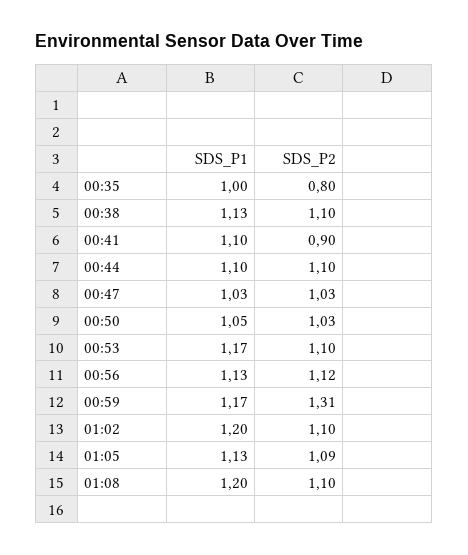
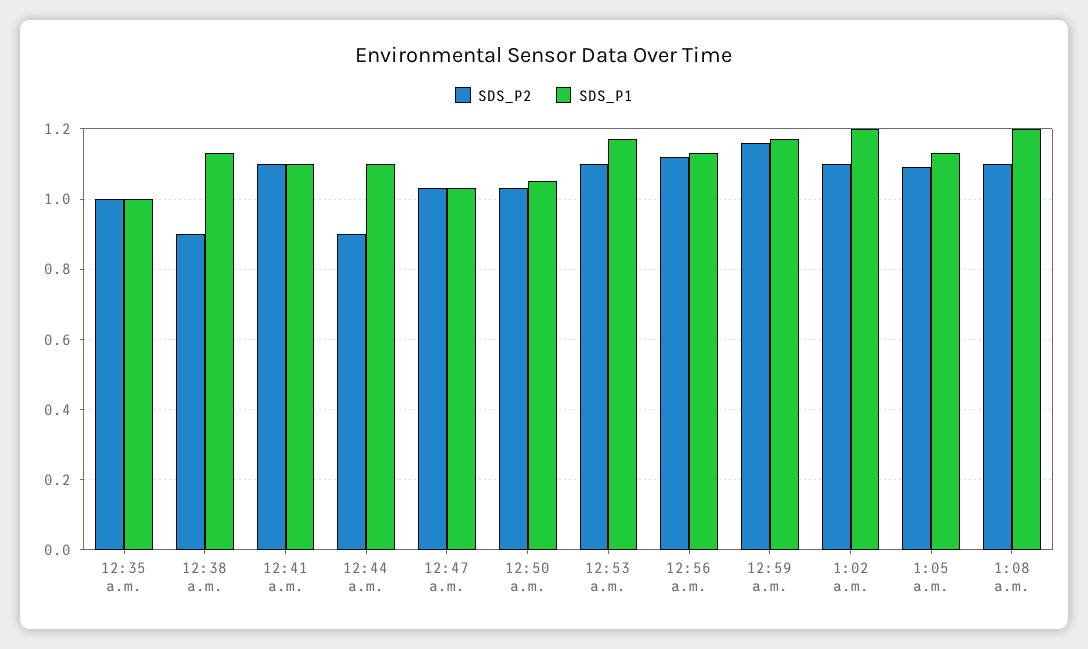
SDS_P2, 00:35: 0.8 -> 1
SDS_P2, 00:38: 1.1 -> 0.9
SDS_P2, 00:41: 0.9 -> 1.1
SDS_P2, 00:44: 1.1 -> 0.9
SDS_P2, 00:59: 1.31 -> 1.15

